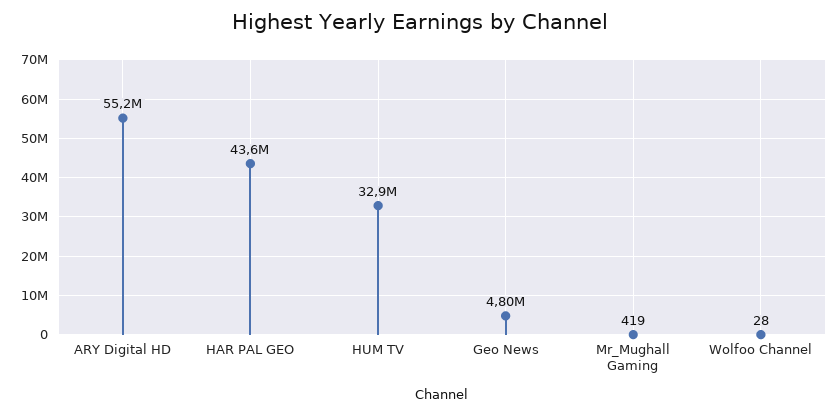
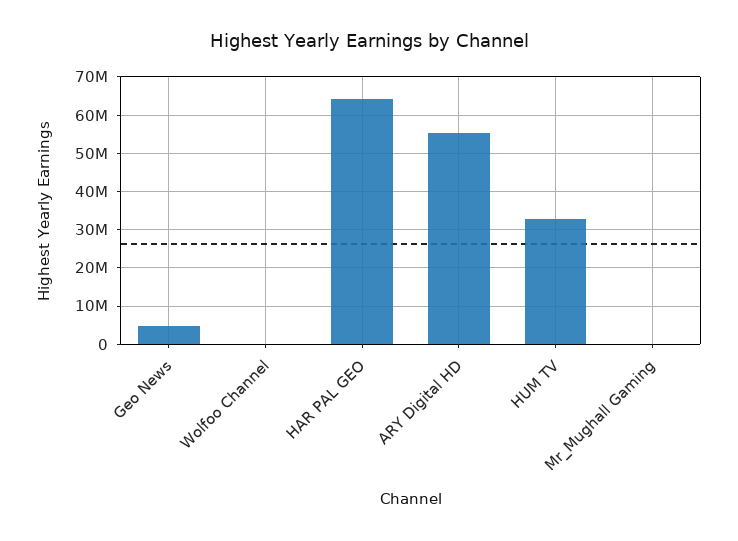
HAR PAL GEO: 43600000 -> 64000000

